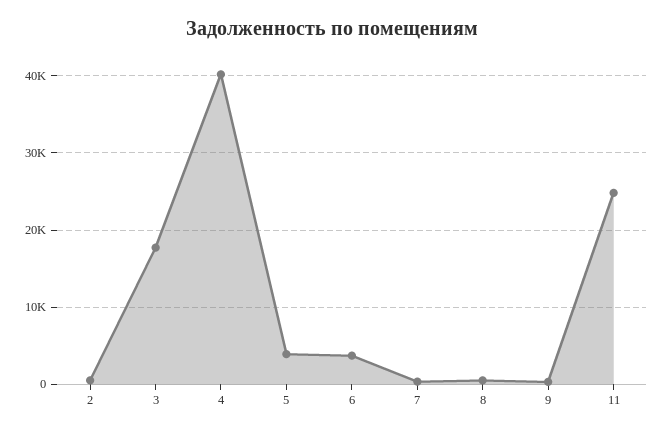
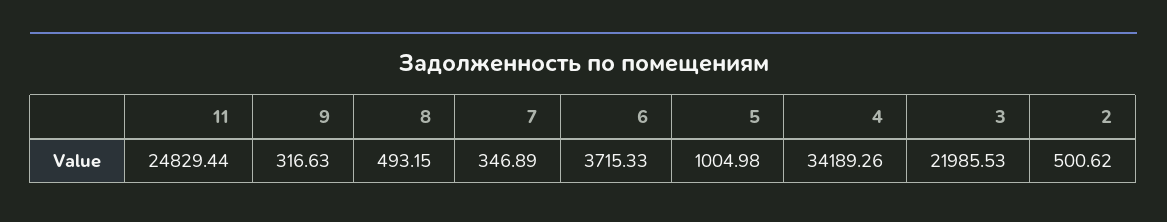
3: 18000 -> 21985.53
4: 40000 -> 34189.26
5: 4000 -> 1004.98

